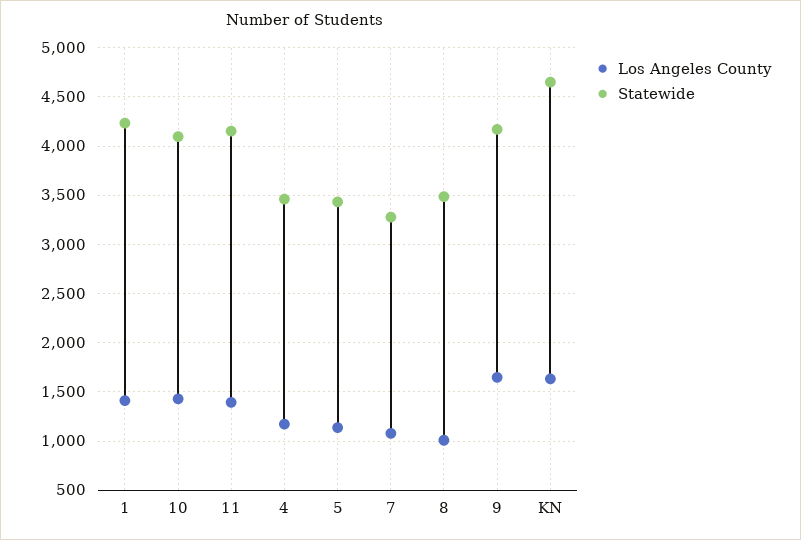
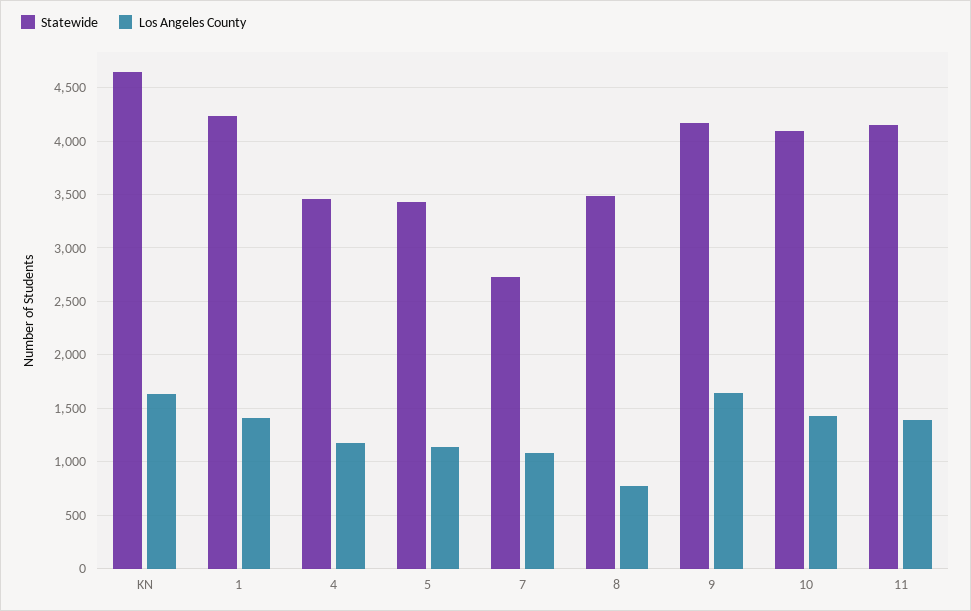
Statewide, 7: 3300 -> 2700
Los Angeles County, 8: 1000 -> 800

